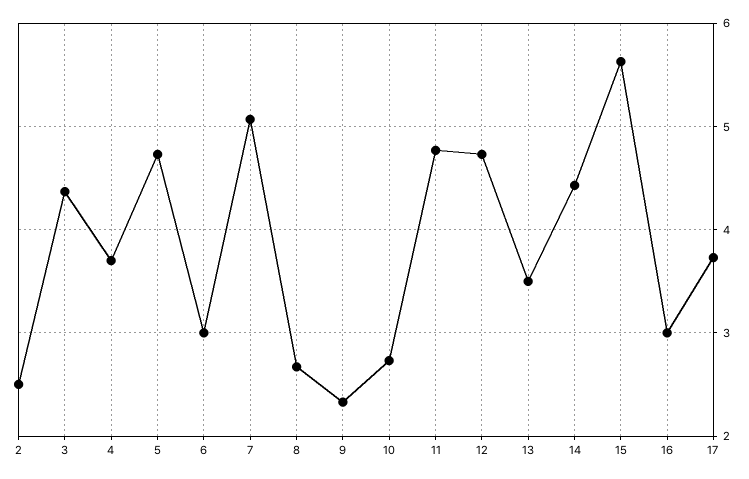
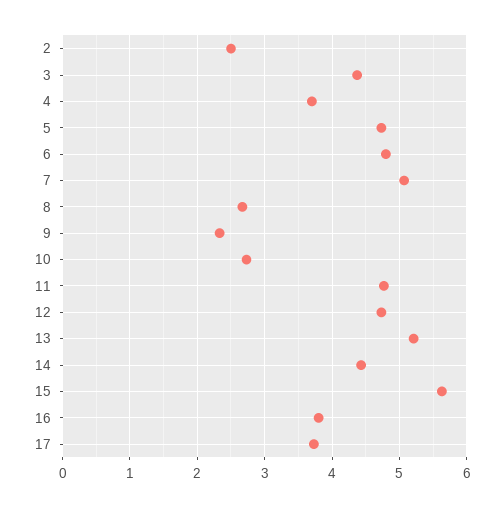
6: 3 -> 4.8
13: 3.5 -> 5.2
16: 3 -> 3.8

